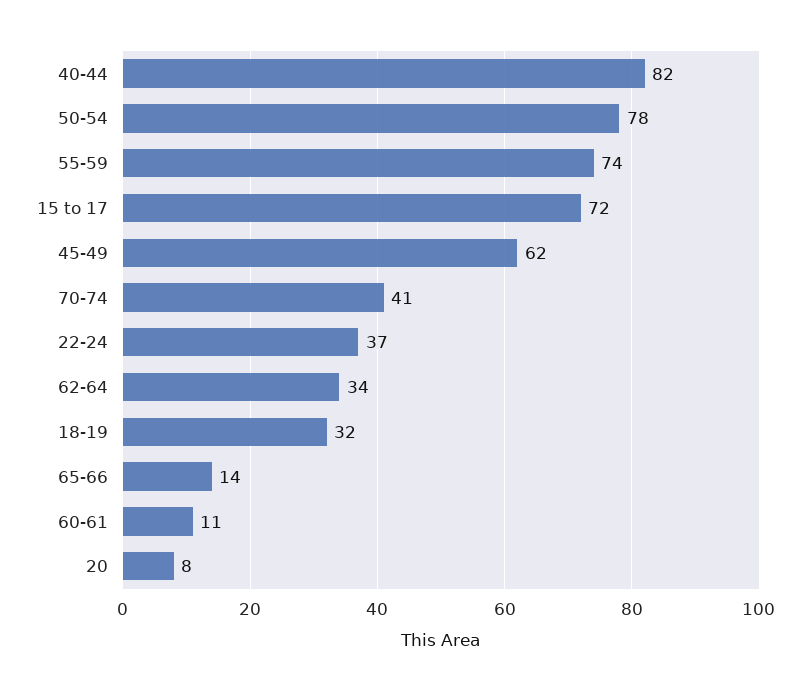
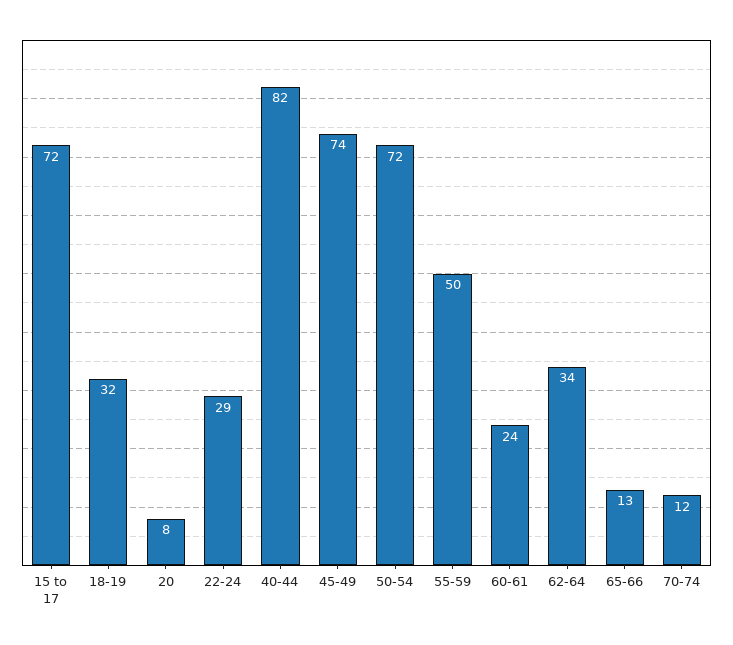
50-54: 78 -> 72
55-59: 74 -> 50
45-49: 62 -> 74
70-74: 41 -> 12
22-24: 37 -> 29
65-66: 14 -> 13
60-61: 11 -> 24

